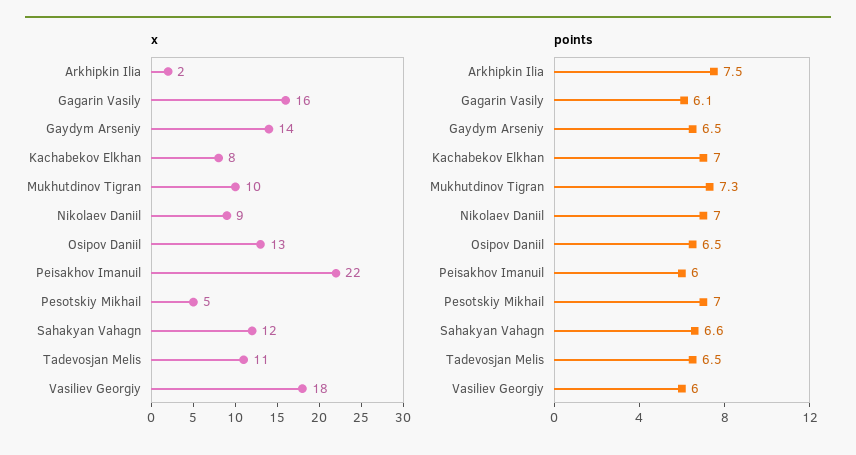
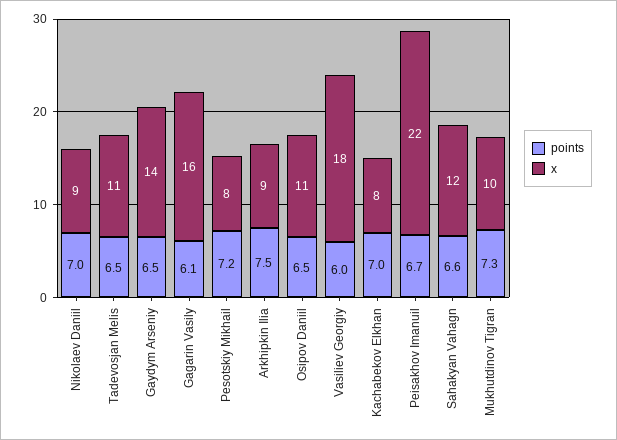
x, Arkhipkin Ilia: 2 -> 9
x, Osipov Daniil: 13 -> 11
x, Pesotskiy Mikhail: 5 -> 8
points, Peisakhov Imanuil: 6 -> 6.7
points, Pesotskiy Mikhail: 7 -> 7.2

